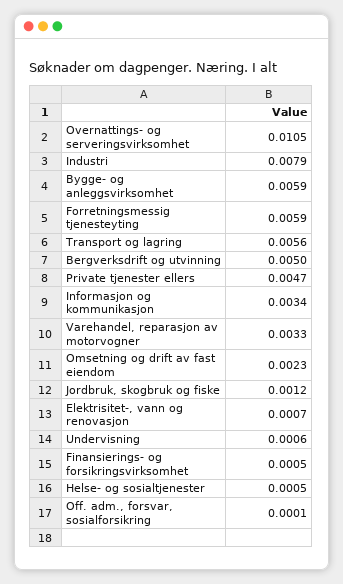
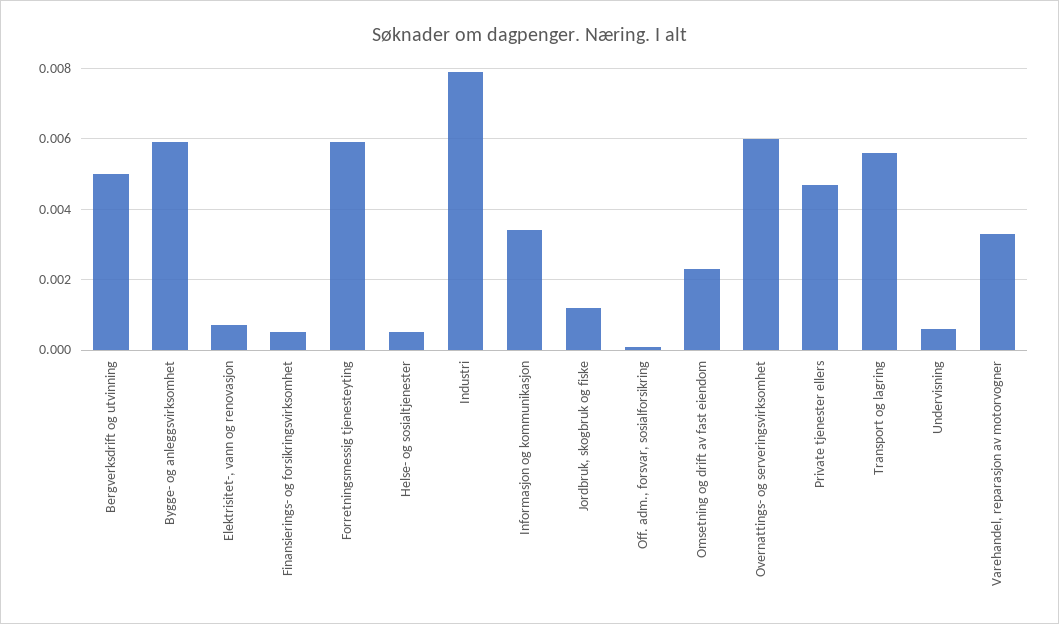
Overnattings- og serveringsvirksomhet: 0.0105 -> 0.006

